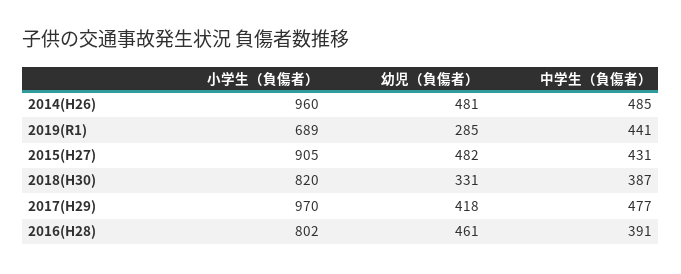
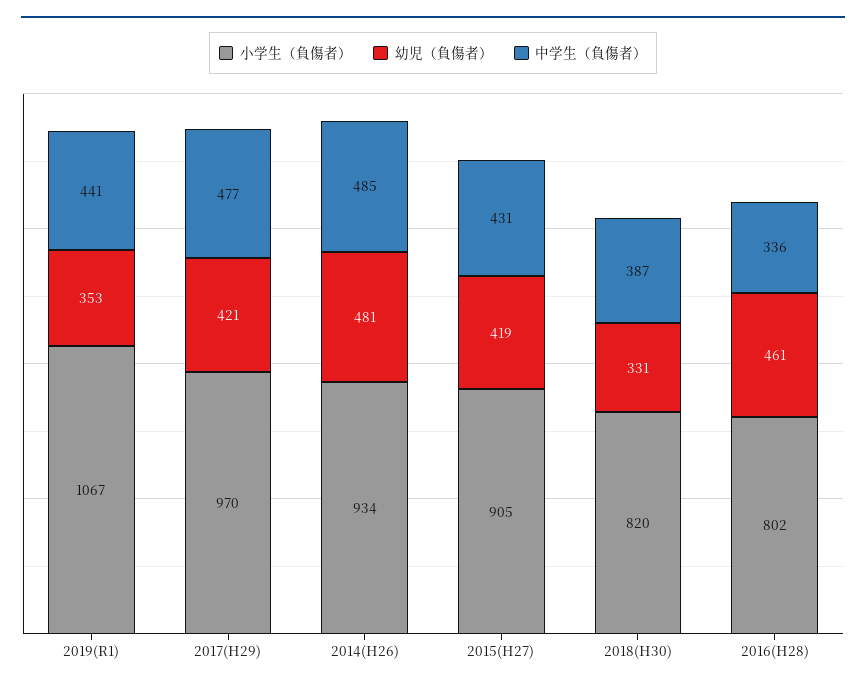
小学生（負傷者）, 2014(H26): 960 -> 934
小学生（負傷者）, 2019(R1): 689 -> 1067
幼児（負傷者）, 2019(R1): 285 -> 353
幼児（負傷者）, 2015(H27): 482 -> 419
幼児（負傷者）, 2017(H29): 418 -> 421
中学生（負傷者）, 2016(H28): 391 -> 336

